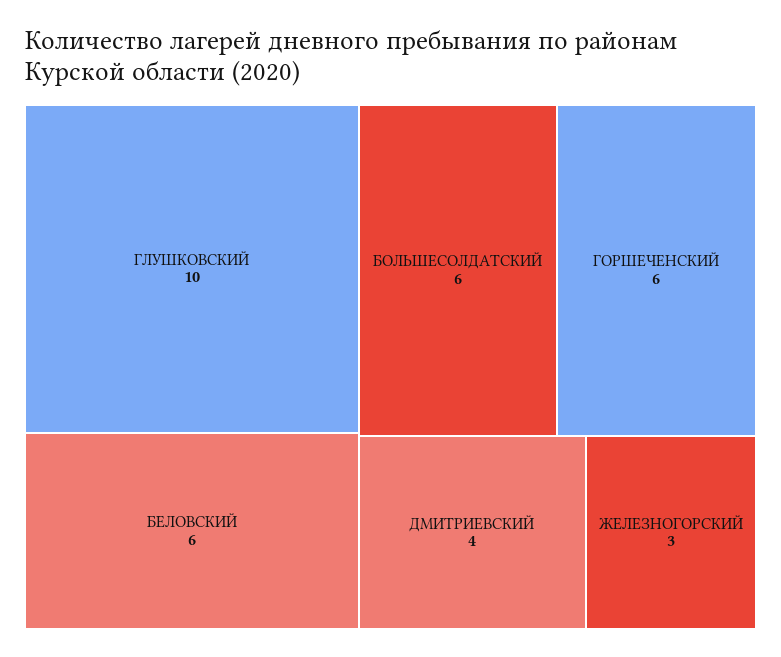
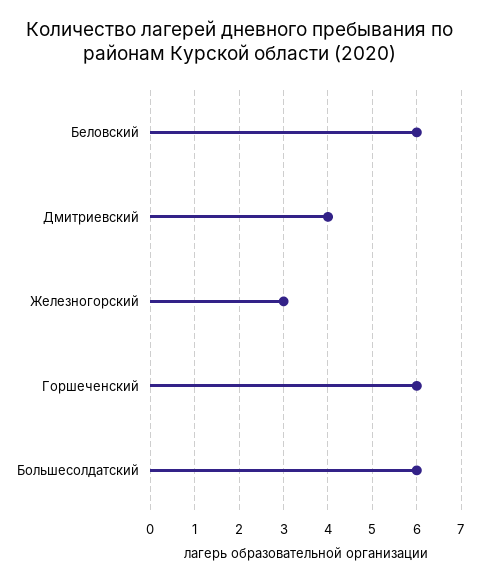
ГЛУШКОВСКИЙ: 10 -> none

